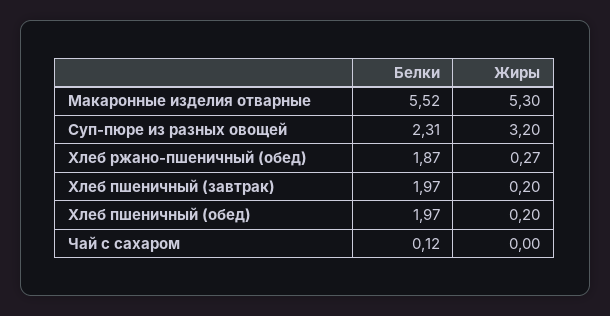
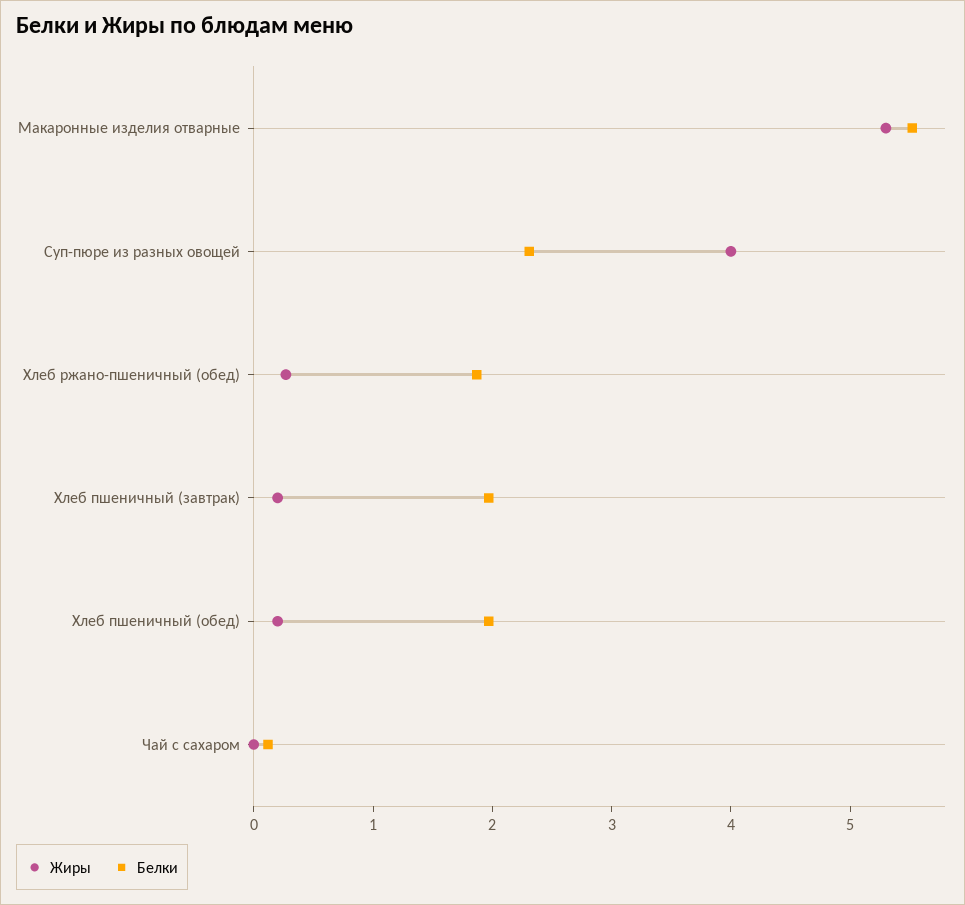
Жиры, Суп-пюре из разных овощей: 3.2 -> 4

